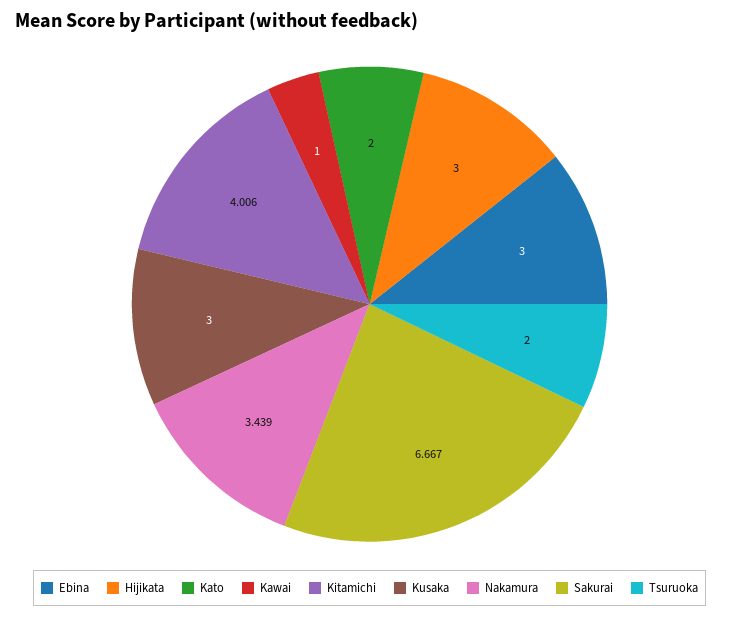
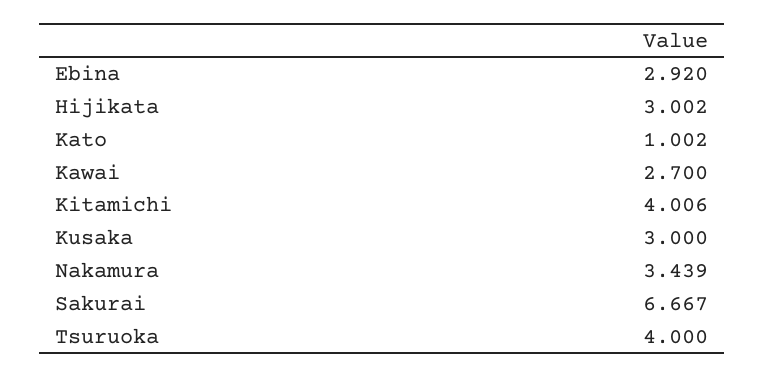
Ebina: 3 -> 2.92
Hijikata: 3 -> 3.002
Kato: 2 -> 1.002
Kawai: 1 -> 2.7
Tsuruoka: 2 -> 4

